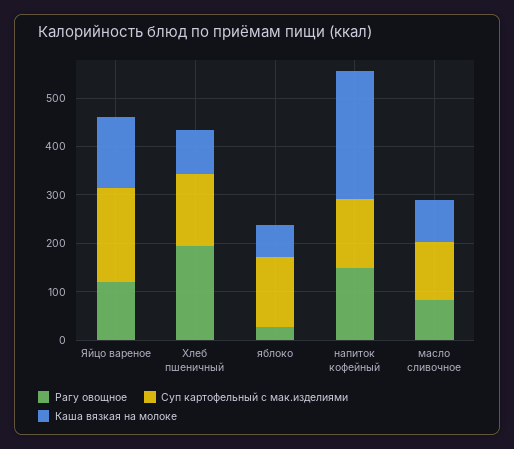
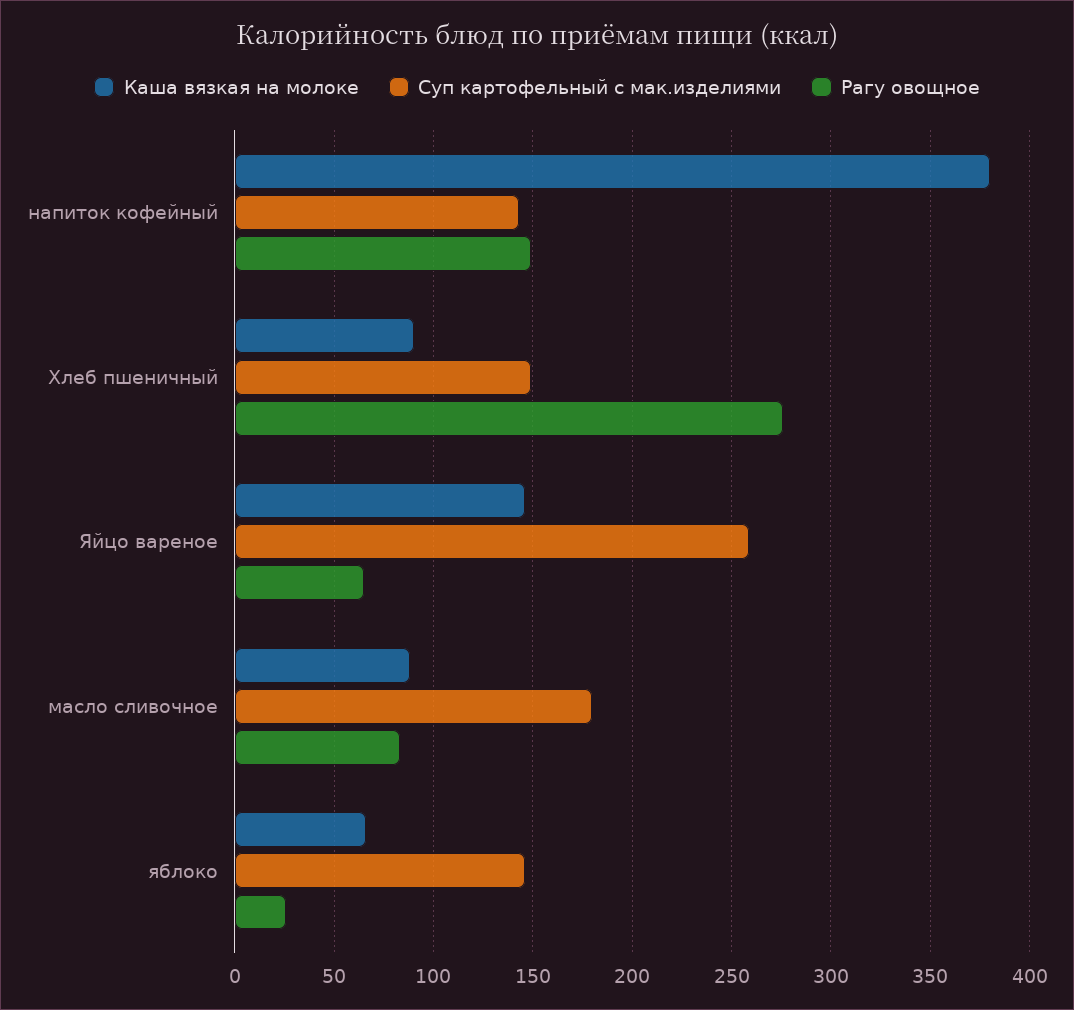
Рагу овощное, Яйцо вареное: 120 -> 65
Суп картофельный с мак.изделиями, Яйцо вареное: 200 -> 260
Рагу овощное, Хлеб пшеничный: 200 -> 275
Каша вязкая на молоке, напиток кофейный: 260 -> 380
Суп картофельный с мак.изделиями, масло сливочное: 120 -> 180

